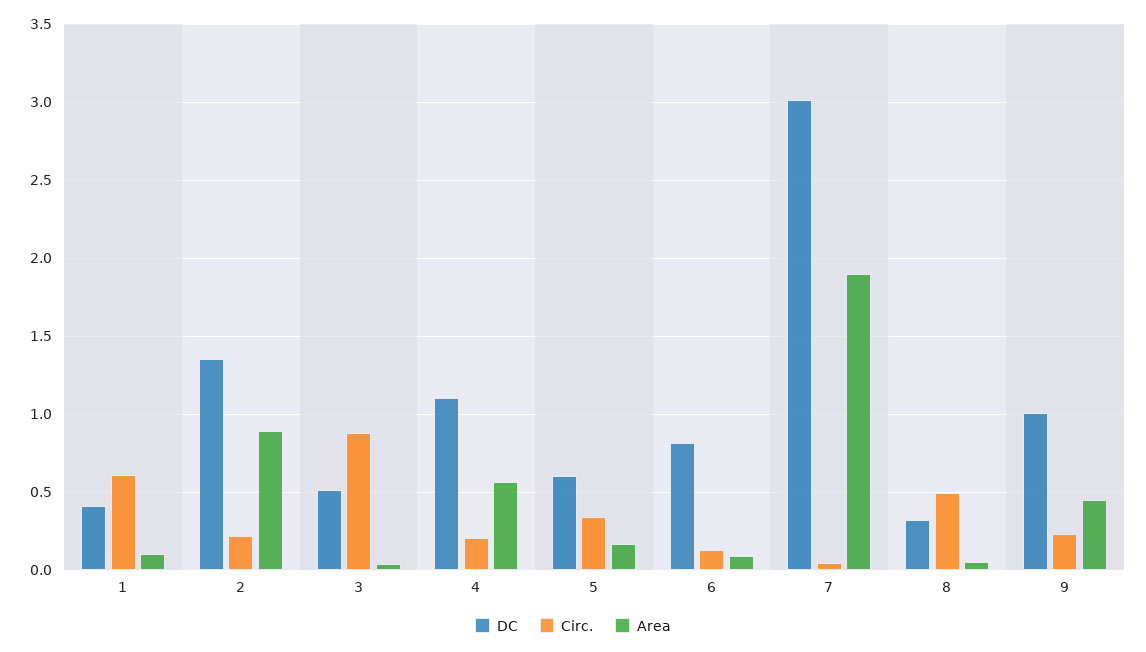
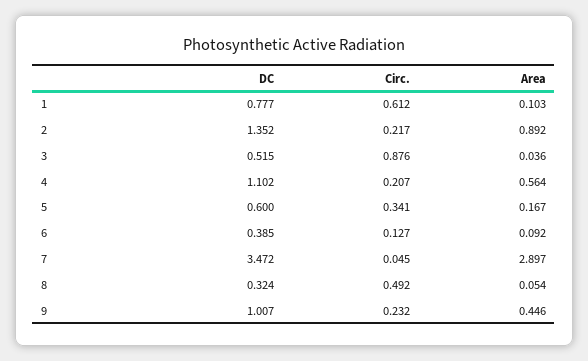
DC, 1: 0.4 -> 0.777
DC, 6: 0.8 -> 0.385
DC, 7: 3 -> 3.472
Area, 7: 1.9 -> 2.897

